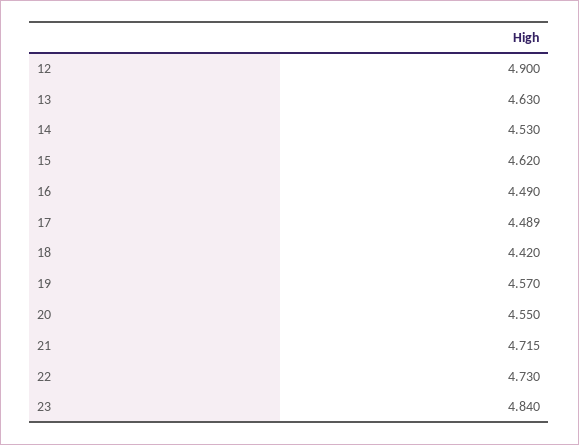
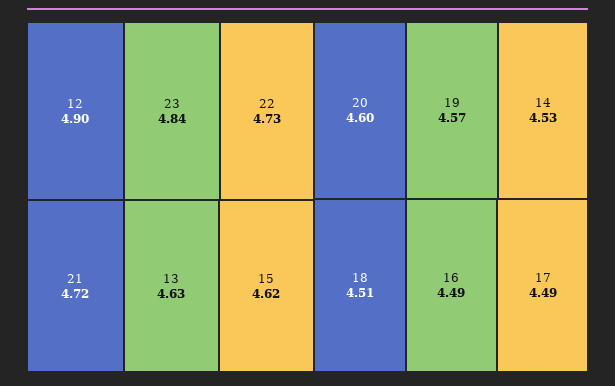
18: 4.42 -> 4.51
20: 4.55 -> 4.6

